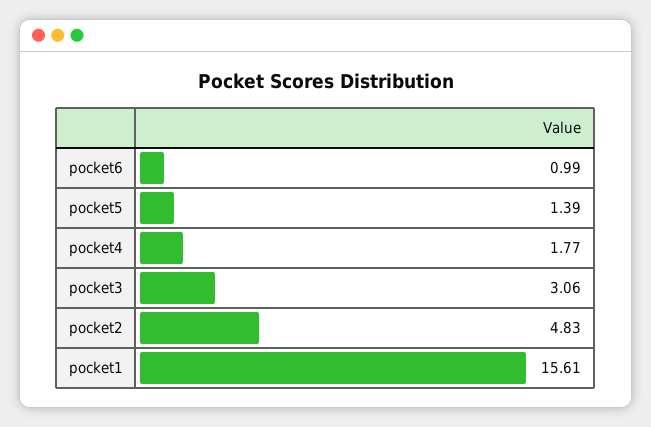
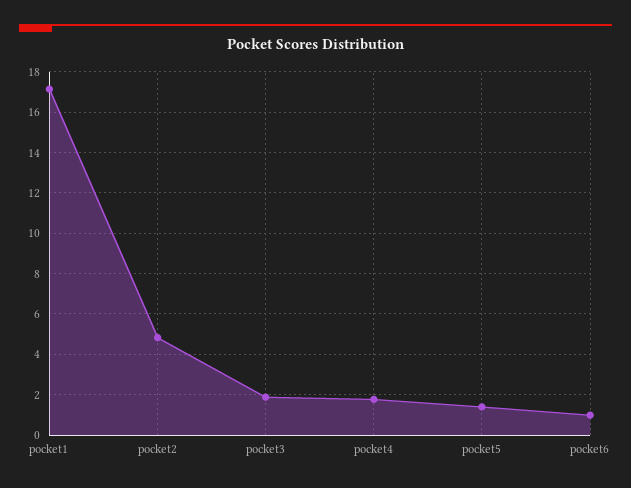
pocket3: 3.06 -> 2
pocket1: 15.61 -> 17

